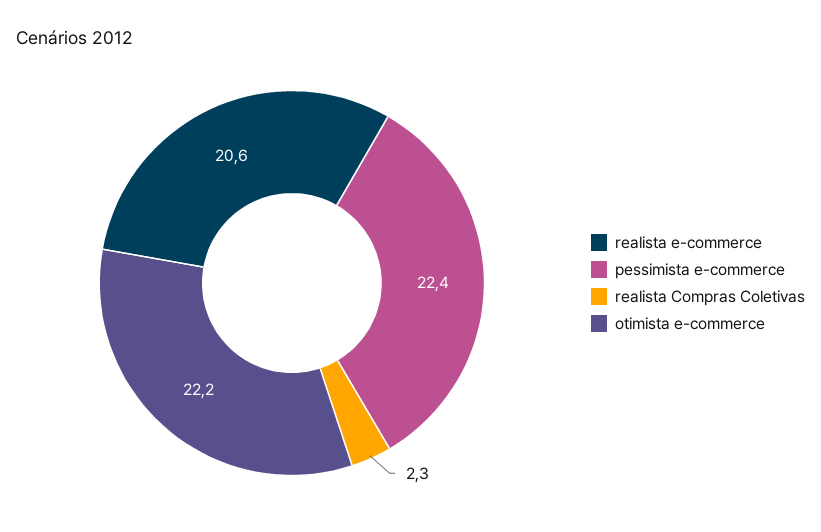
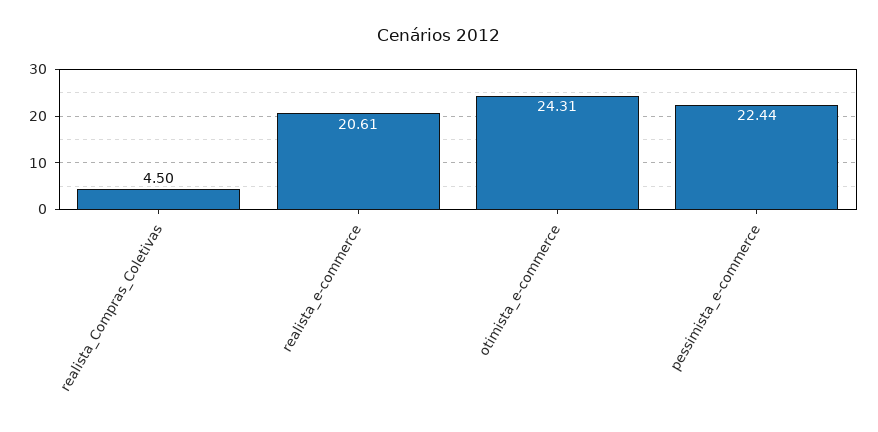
realista Compras Coletivas: 2.3 -> 4.5
otimista e-commerce: 22.2 -> 24.31

